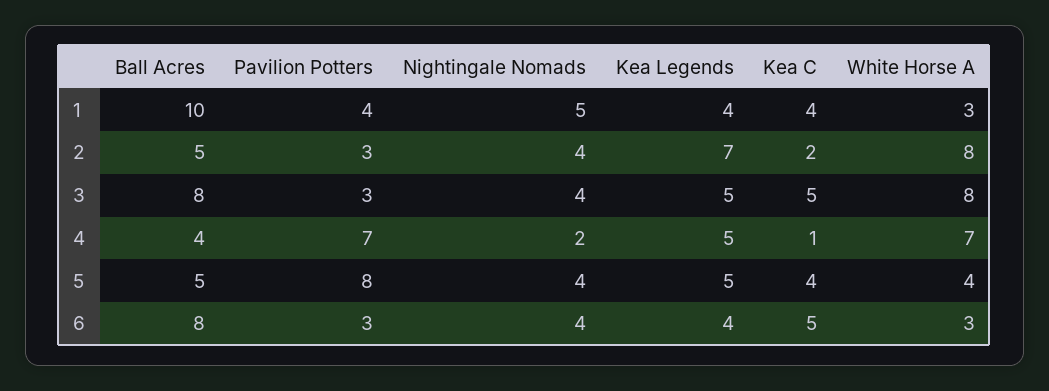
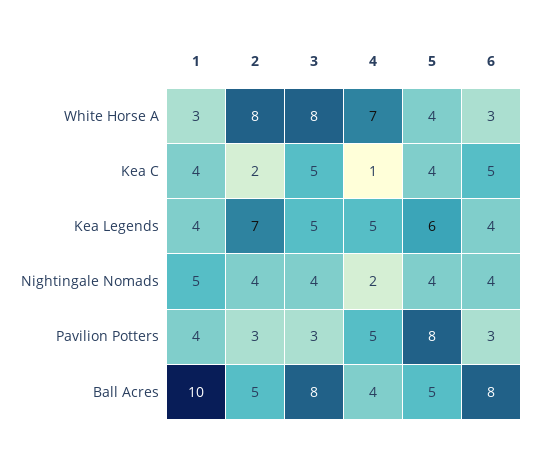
Pavilion Potters, 4: 7 -> 5
Kea Legends, 5: 5 -> 6

